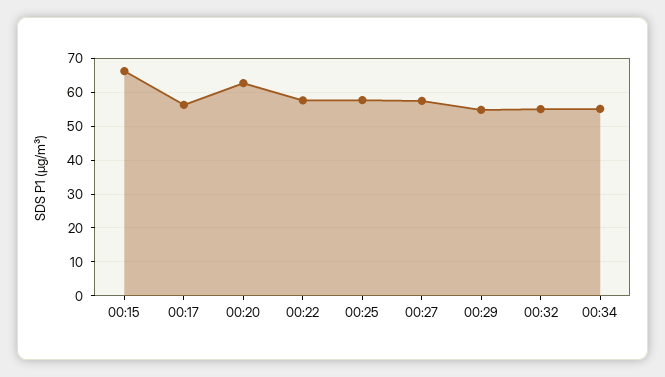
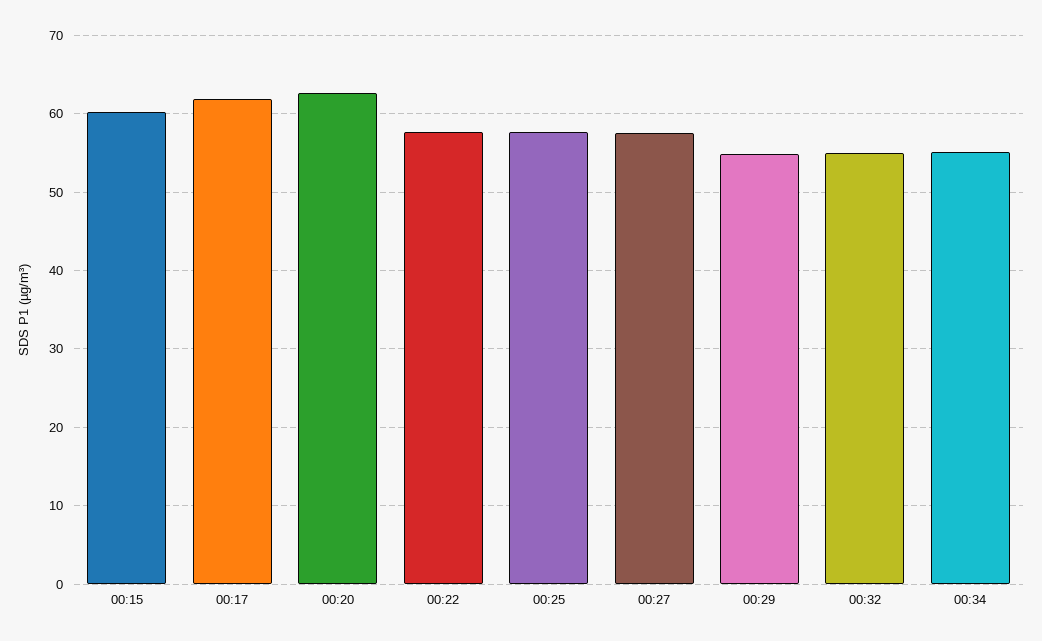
00:15: 66 -> 60
00:17: 56 -> 62

